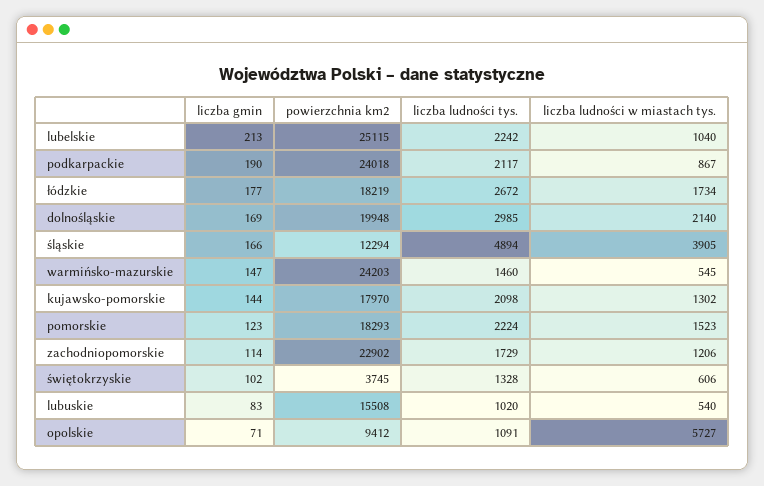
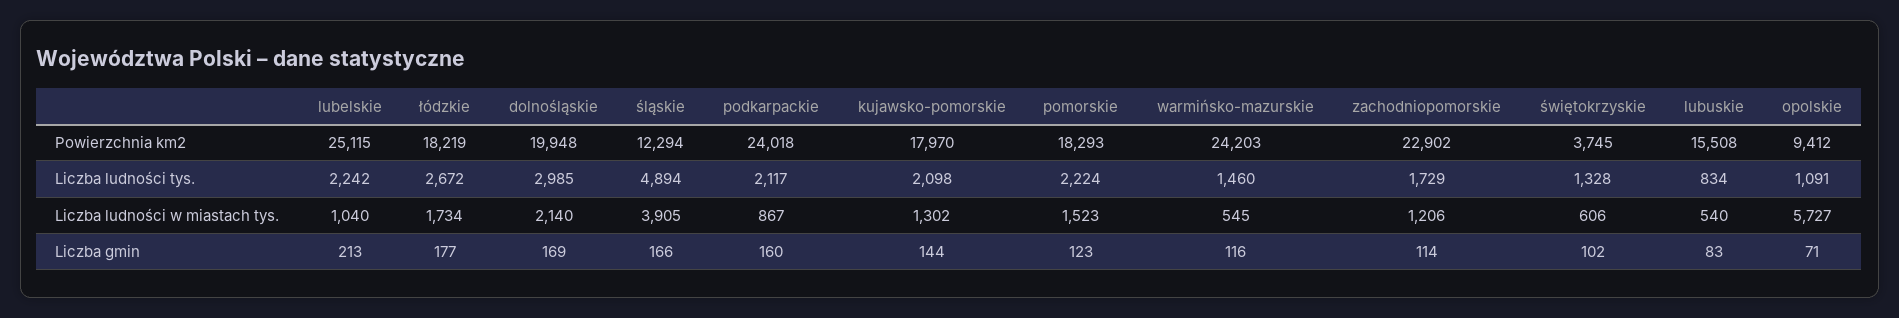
liczba gmin, podkarpackie: 190 -> 160
liczba gmin, warmińsko-mazurskie: 147 -> 116
liczba ludności tys., lubuskie: 1020 -> 834

